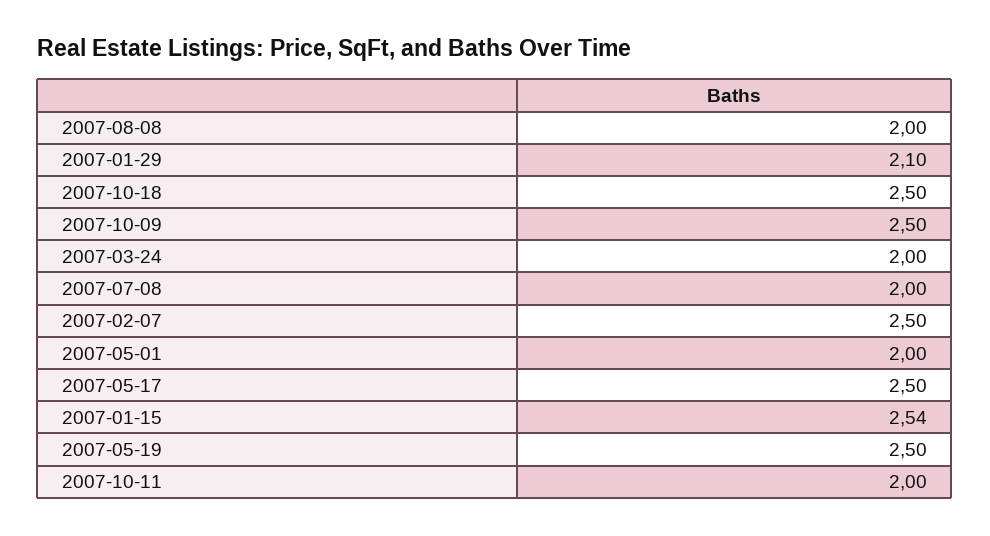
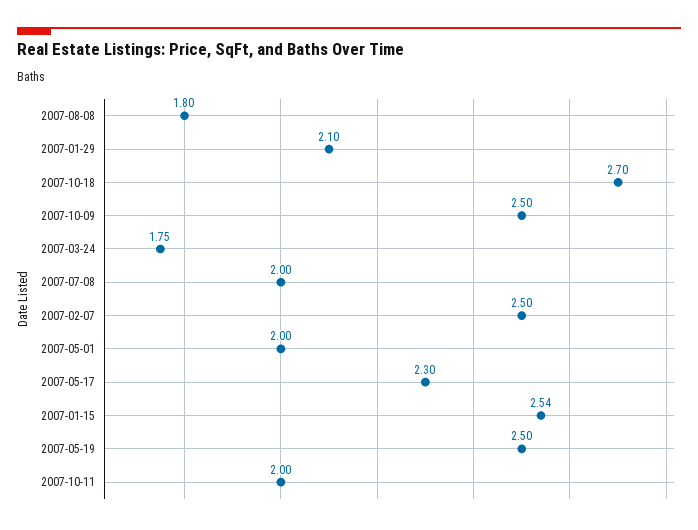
2007-08-08: 2 -> 1.8
2007-10-18: 2.5 -> 2.7
2007-03-24: 2 -> 1.75
2007-05-17: 2.5 -> 2.3

